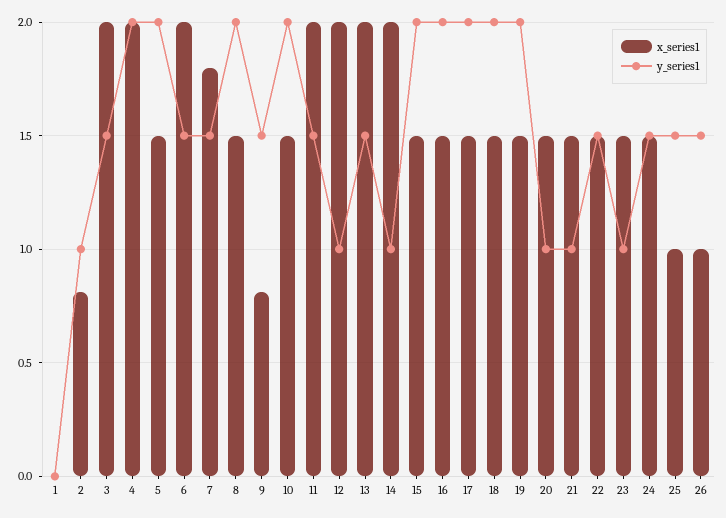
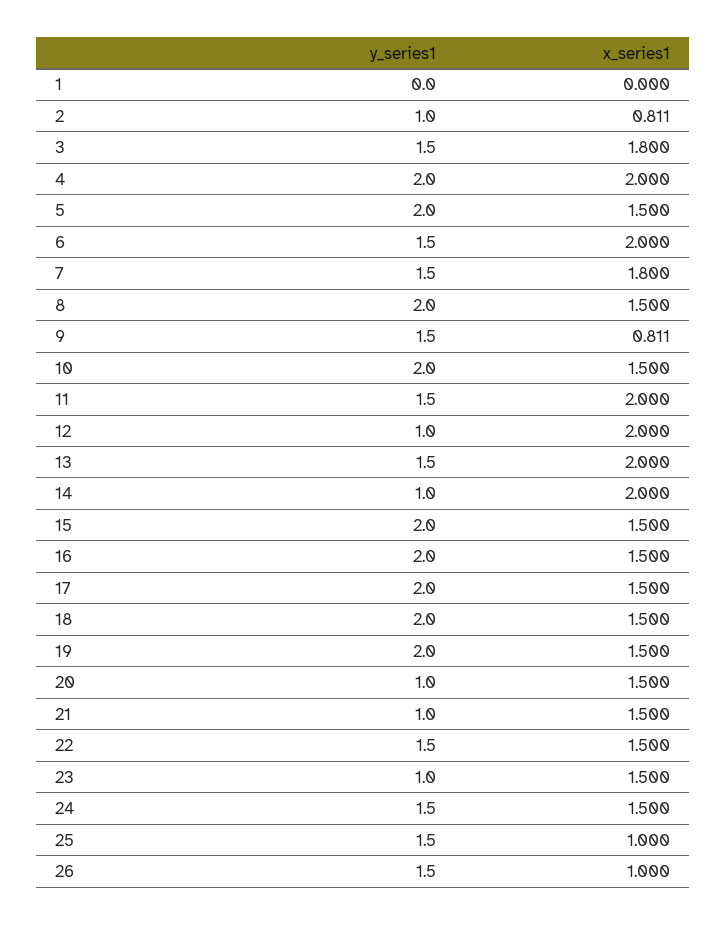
x_series1, 3: 2 -> 1.8

